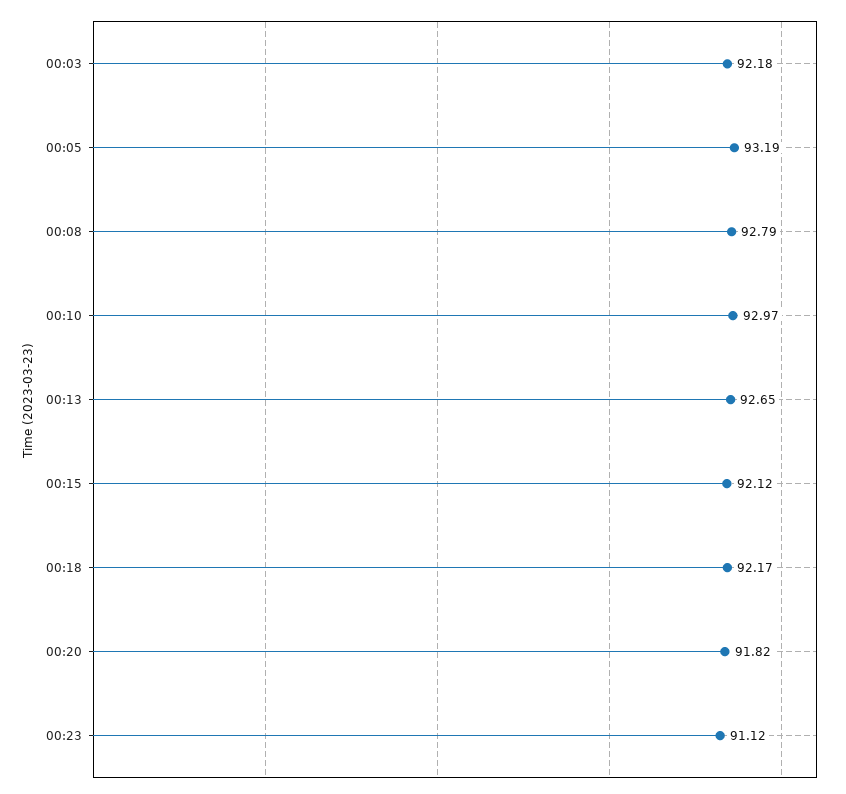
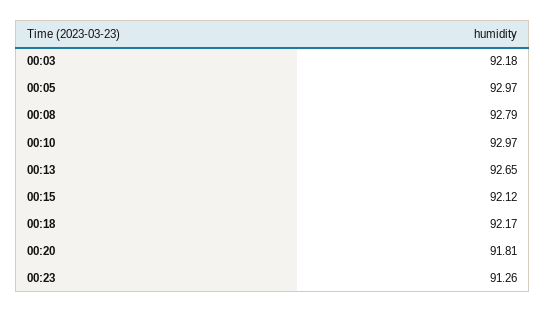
00:05: 93.19 -> 92.97
00:20: 91.82 -> 91.81
00:23: 91.12 -> 91.26

